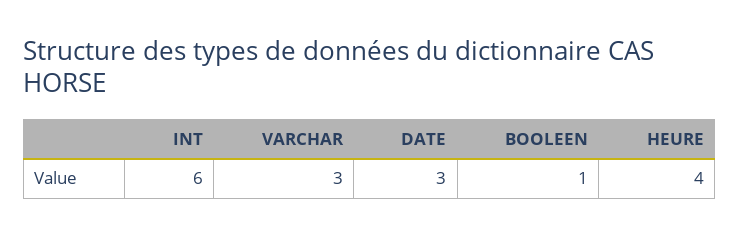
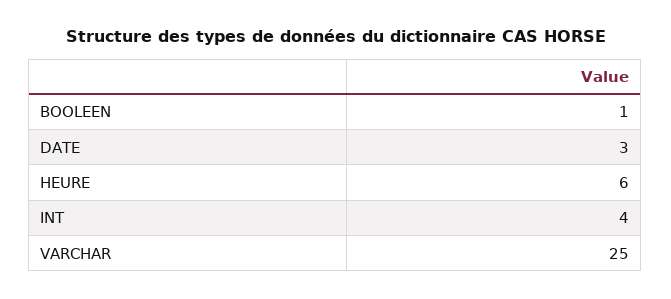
INT: 6 -> 4
VARCHAR: 3 -> 25
HEURE: 4 -> 6

